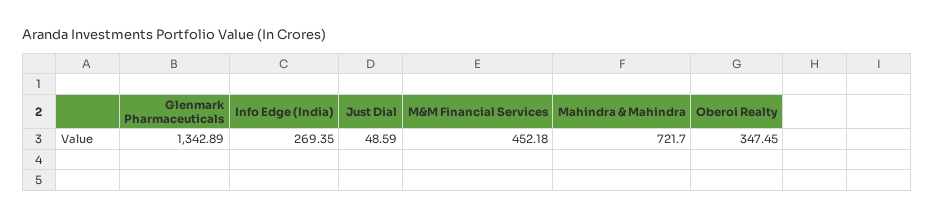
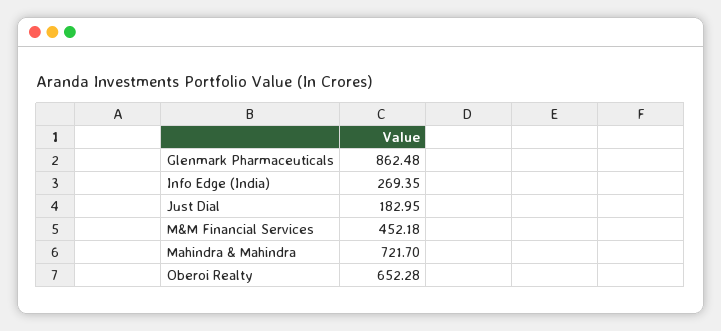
Glenmark Pharmaceuticals: 1342.89 -> 862.48
Just Dial: 48.59 -> 182.95
Oberoi Realty: 347.45 -> 652.28

